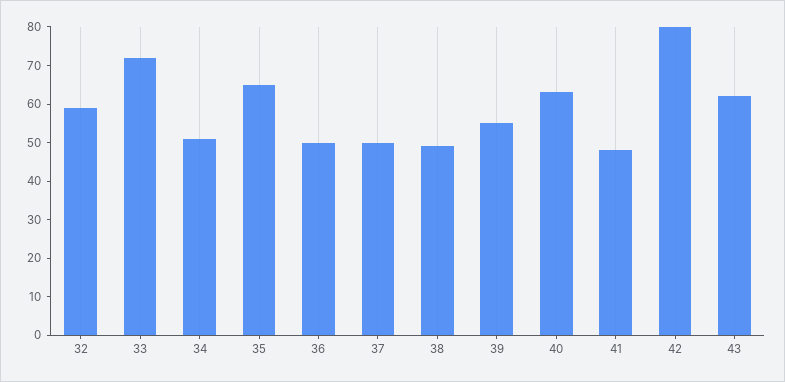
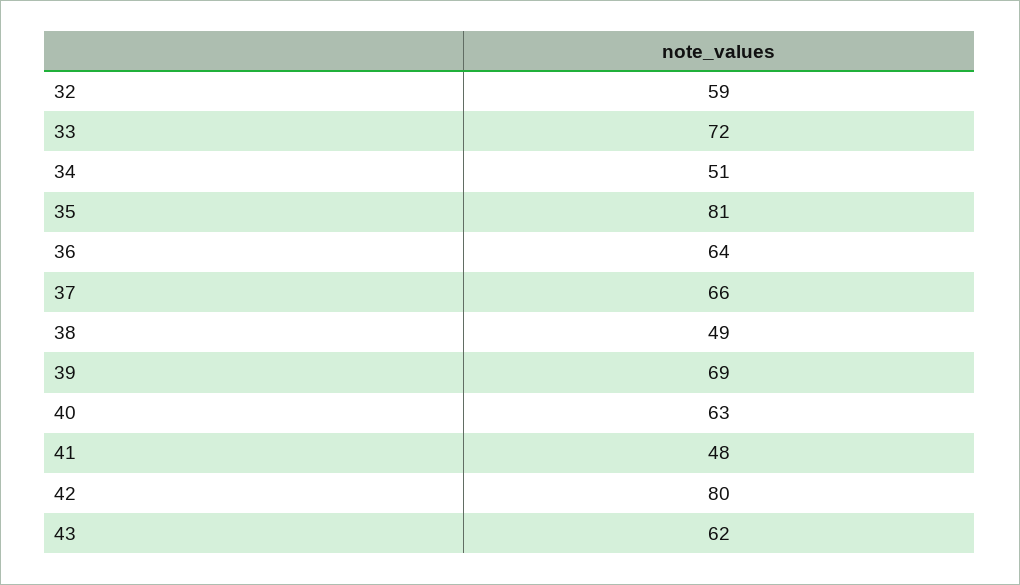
35: 65 -> 81
36: 50 -> 64
37: 50 -> 66
39: 55 -> 69

